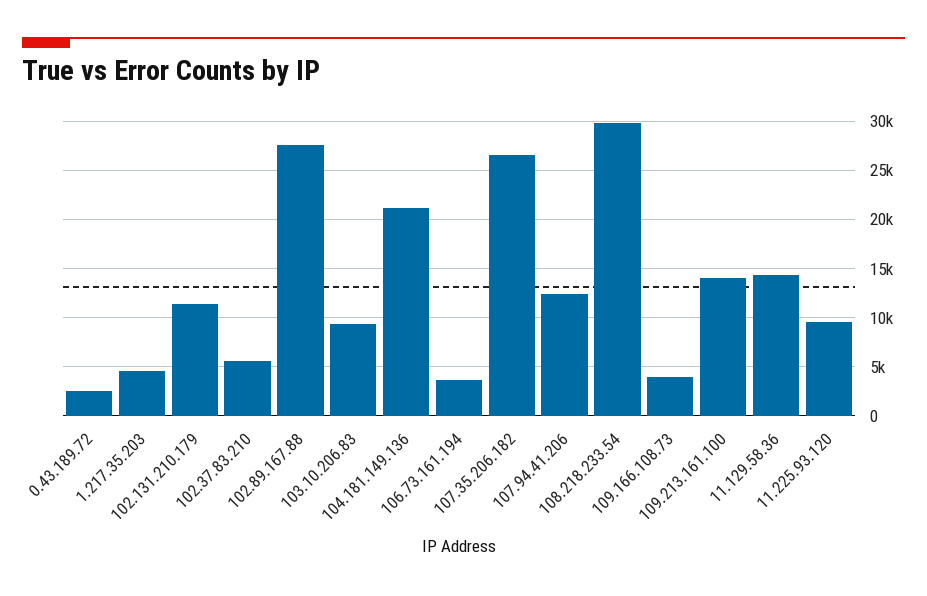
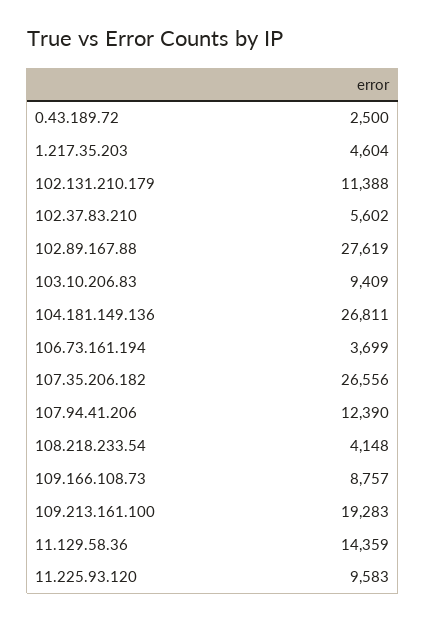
104.181.149.136: 21000 -> 26811
108.218.233.54: 30000 -> 4148
109.166.108.73: 4000 -> 8757
109.213.161.100: 14000 -> 19283

